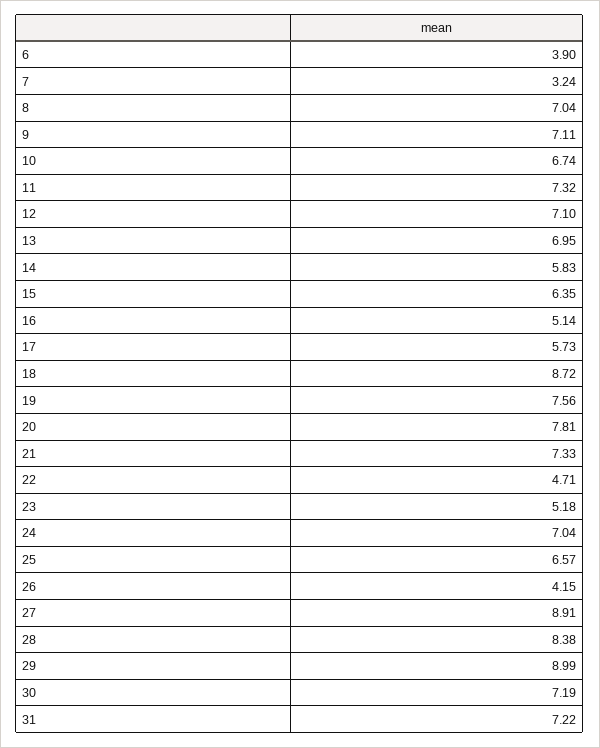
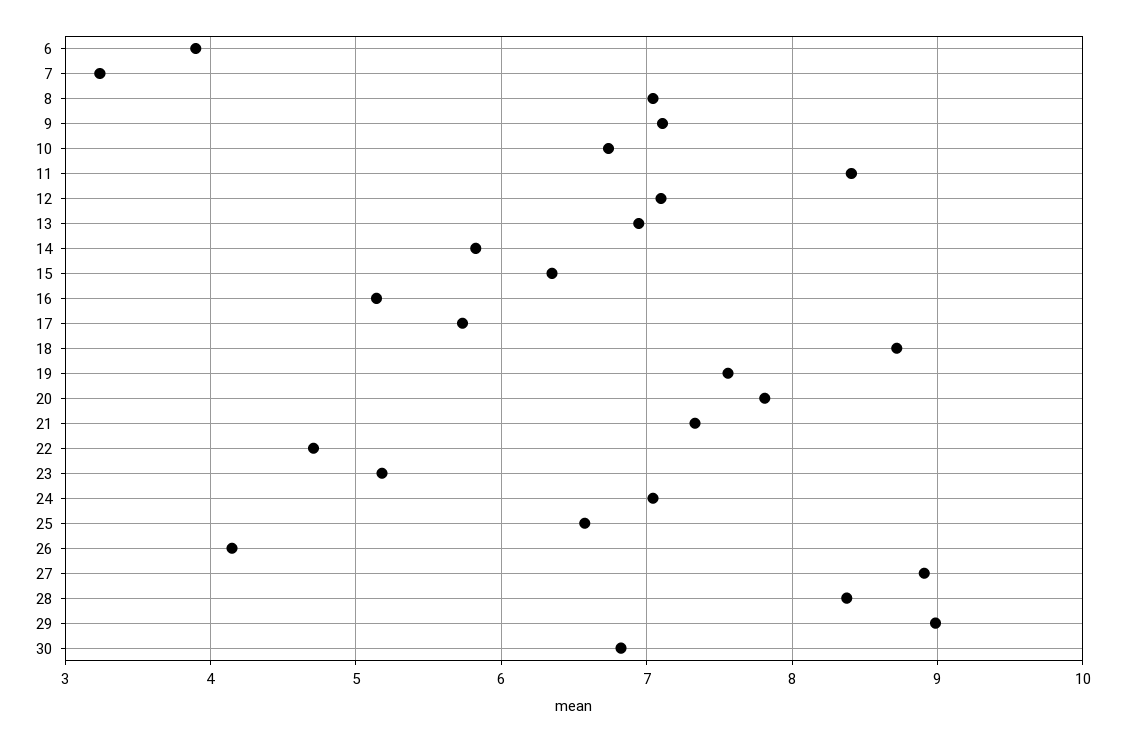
11: 7.32 -> 8.4
30: 7.19 -> 6.8
31: 7.22 -> none

